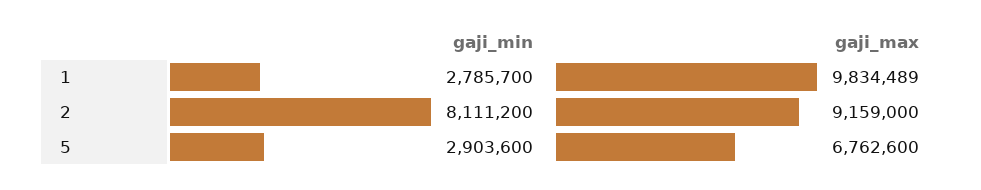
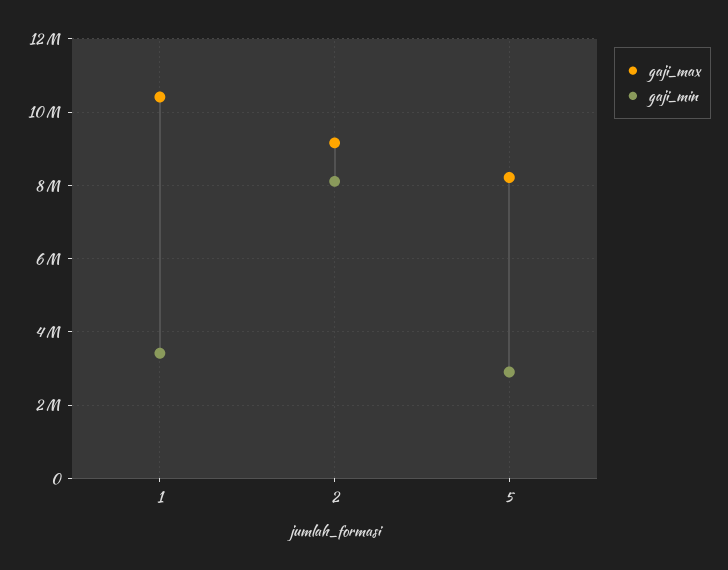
gaji_min, 1: 2785700 -> 3400000
gaji_max, 1: 9834489 -> 10400000
gaji_max, 5: 6762600 -> 8200000

